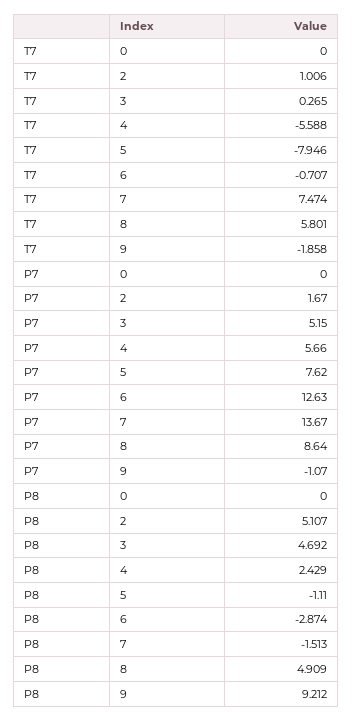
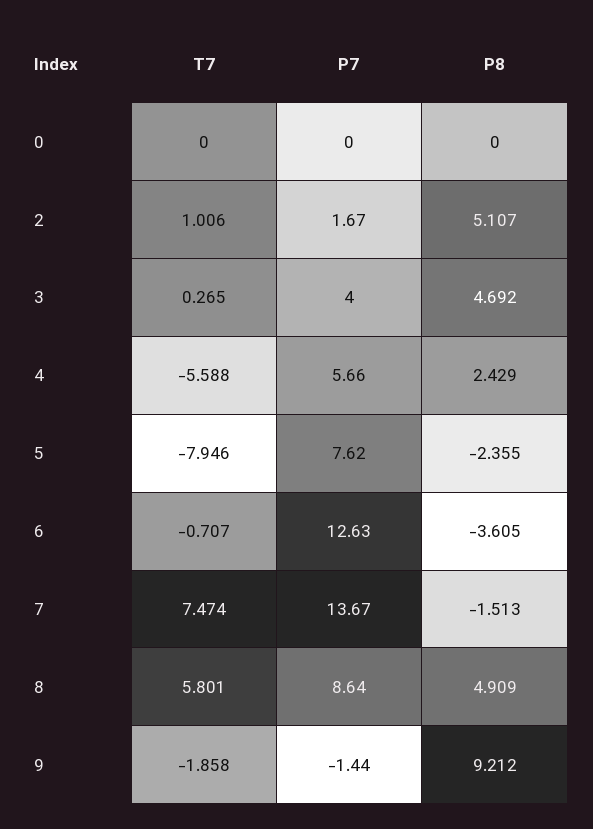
P7, 3: 5.15 -> 4
P7, 9: -1.07 -> -1.44
P8, 5: -1.11 -> -2.355
P8, 6: -2.874 -> -3.605

